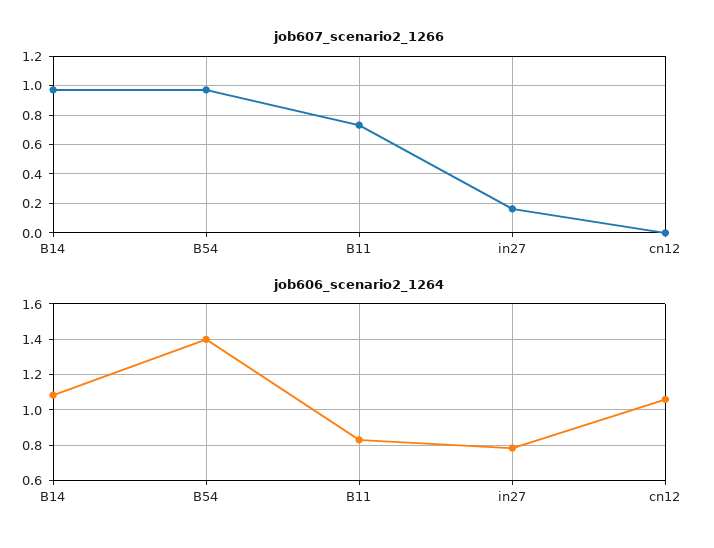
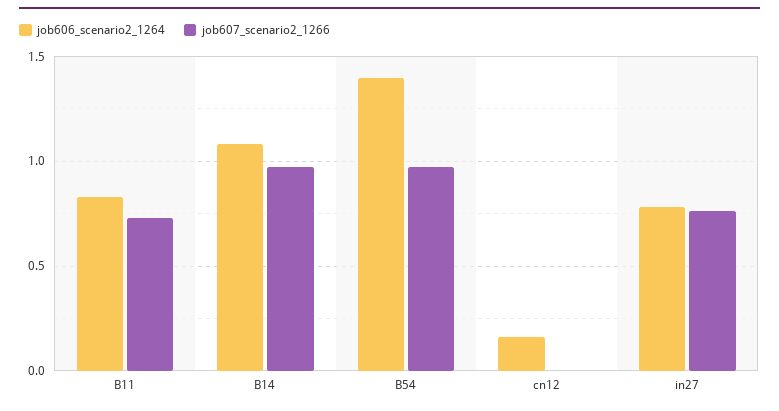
job607_scenario2_1266, in27: 0.15 -> 0.75
job606_scenario2_1264, cn12: 1.05 -> 0.15

